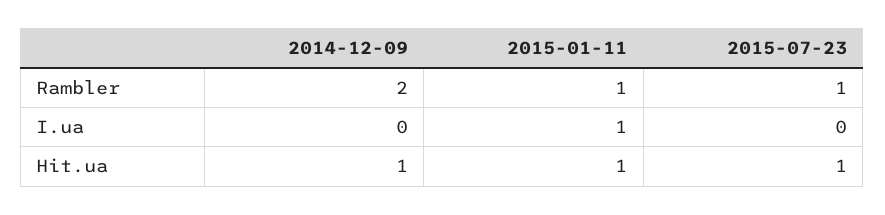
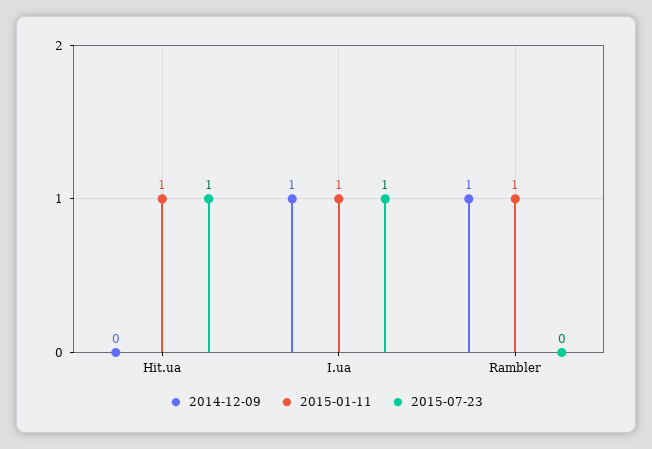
2014-12-09, Rambler: 2 -> 1
2015-07-23, Rambler: 1 -> 0
2014-12-09, I.ua: 0 -> 1
2015-07-23, I.ua: 0 -> 1
2014-12-09, Hit.ua: 1 -> 0

